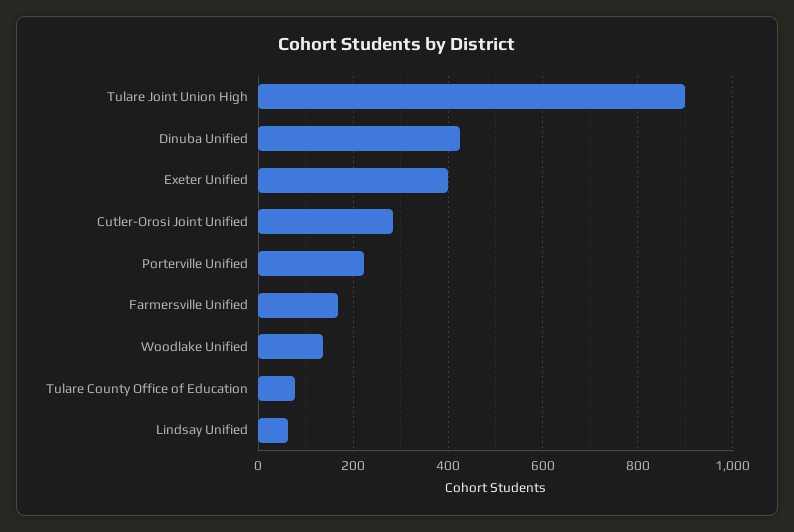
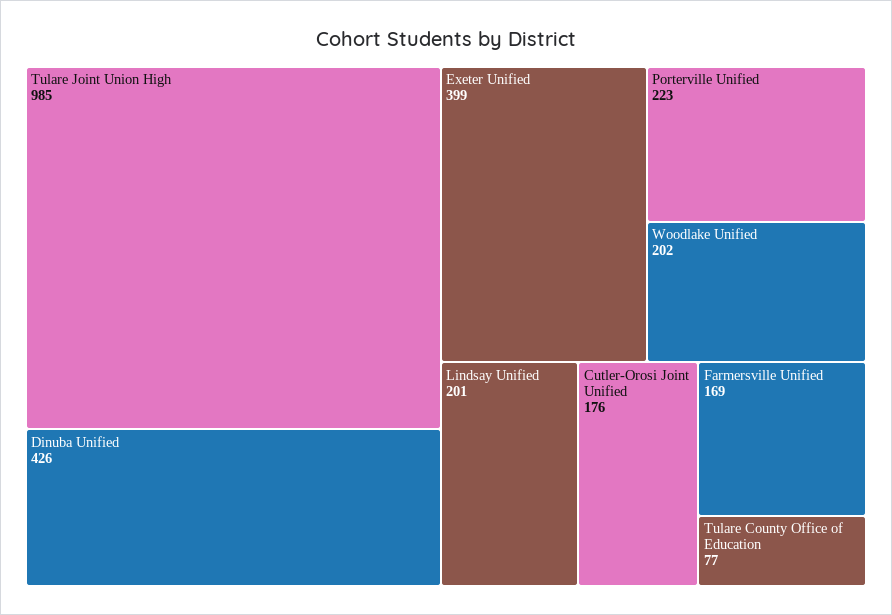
Tulare Joint Union High: 900 -> 985
Cutler-Orosi Joint Unified: 280 -> 176
Woodlake Unified: 140 -> 202
Lindsay Unified: 60 -> 201

